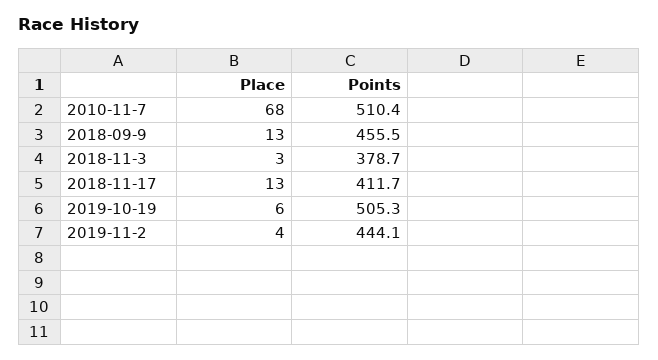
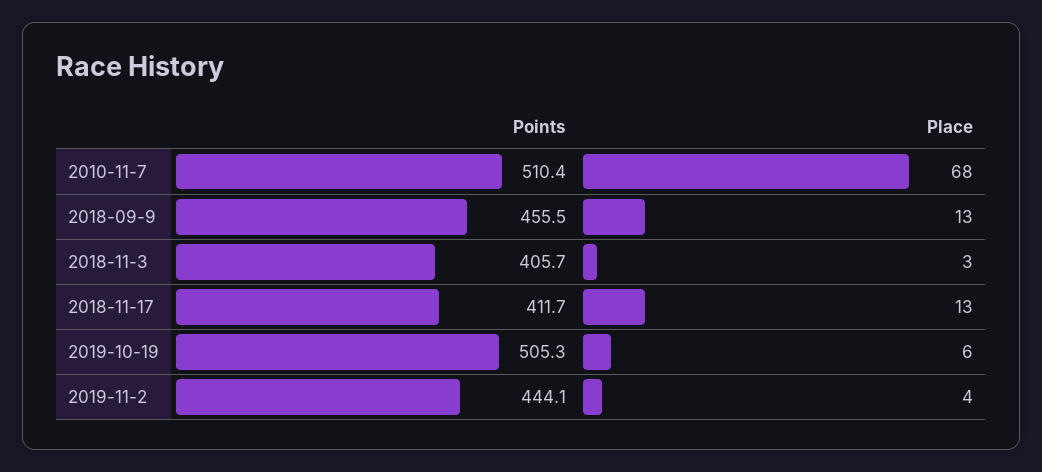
Points, 2018-11-3: 378.7 -> 405.7

